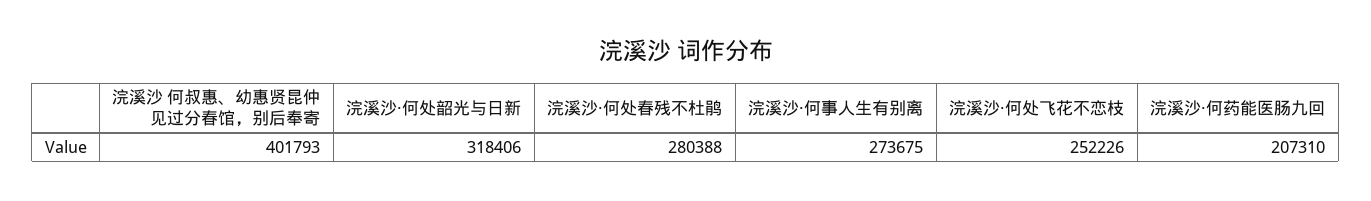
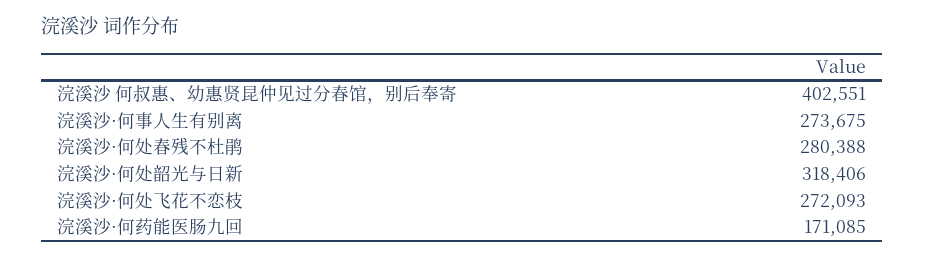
浣溪沙 何叔惠、幼惠贤昆仲见过分春馆，别后奉寄: 401793 -> 402551
浣溪沙·何处飞花不恋枝: 252226 -> 272093
浣溪沙·何药能医肠九回: 207310 -> 171085

